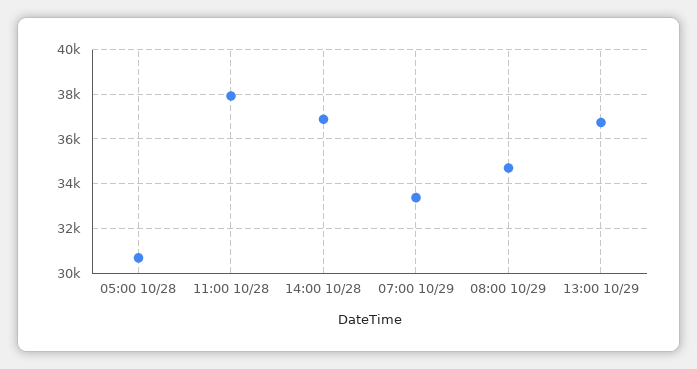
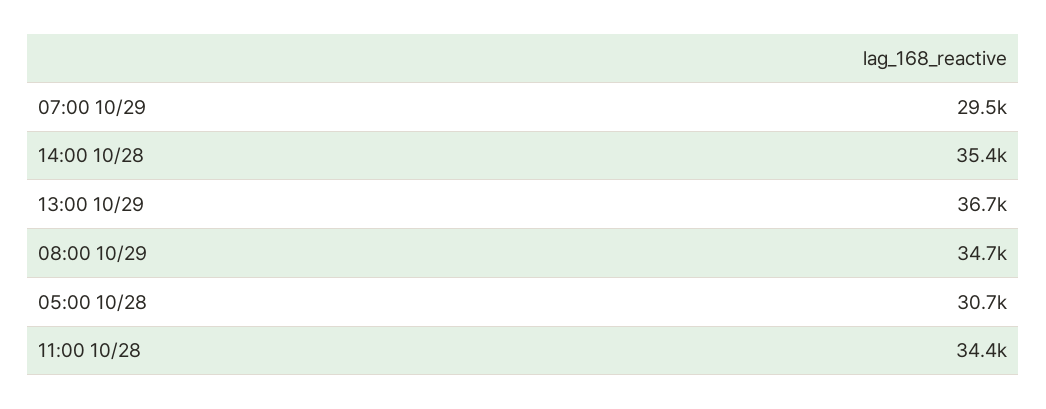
11:00 10/28: 38000 -> 34400
14:00 10/28: 37000 -> 35400
07:00 10/29: 33500 -> 29500

